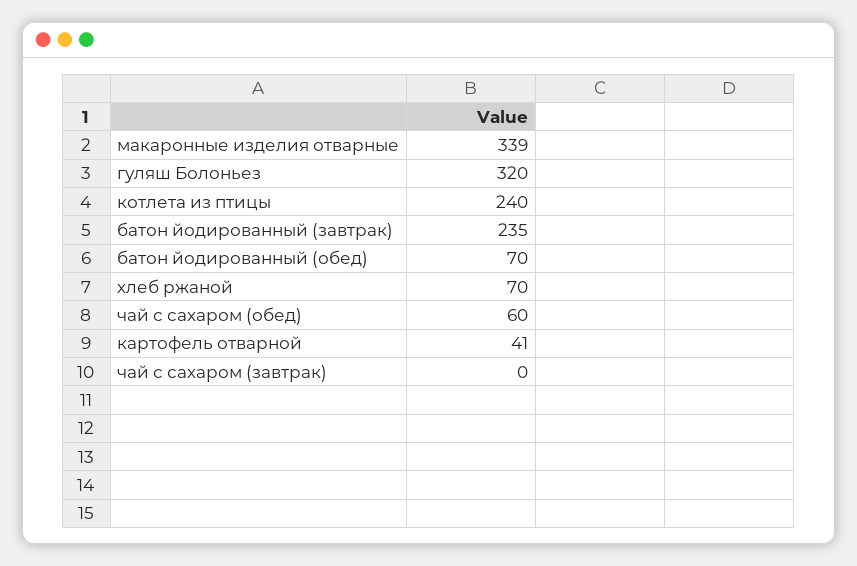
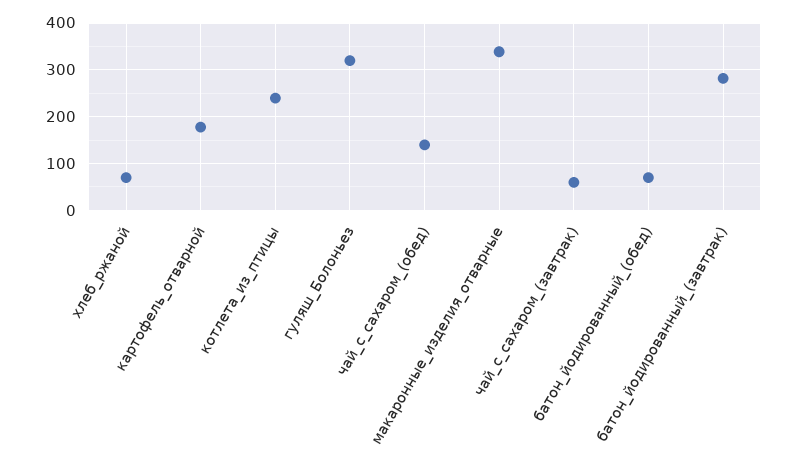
батон йодированный (завтрак): 235 -> 280
чай с сахаром (обед): 60 -> 140
картофель отварной: 41 -> 180
чай с сахаром (завтрак): 0 -> 60

